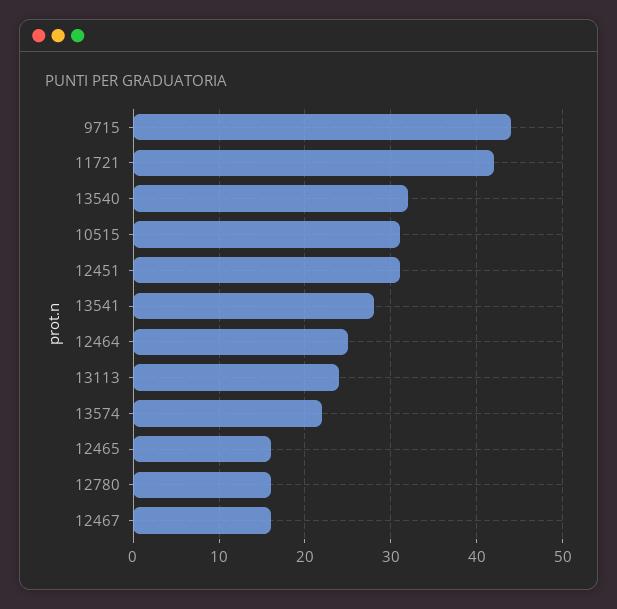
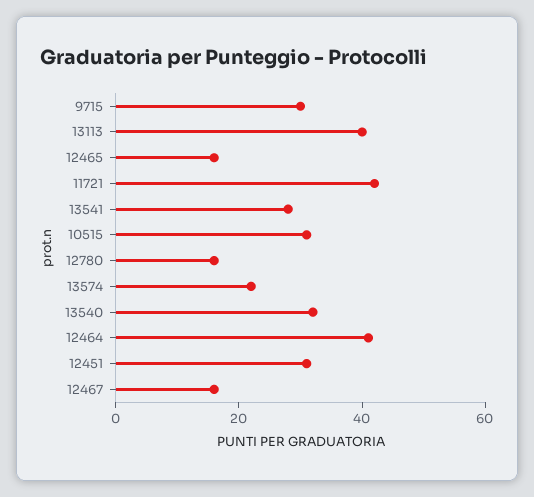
9715: 44 -> 30
12464: 25 -> 40
13113: 24 -> 40

